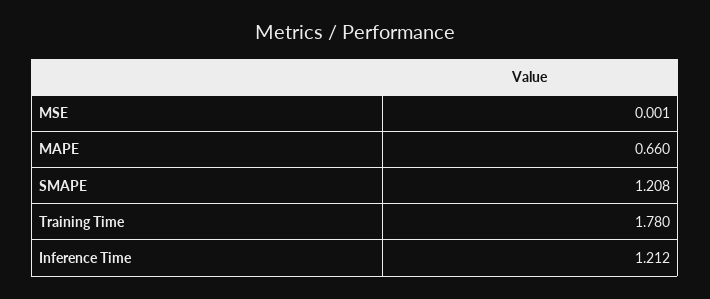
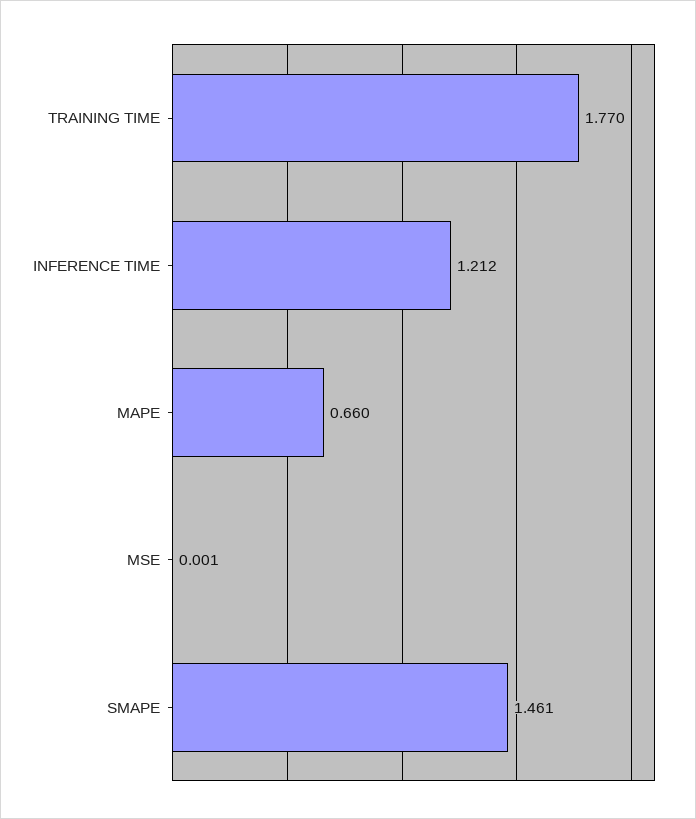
SMAPE: 1.208 -> 1.461
Training Time: 1.78 -> 1.77

